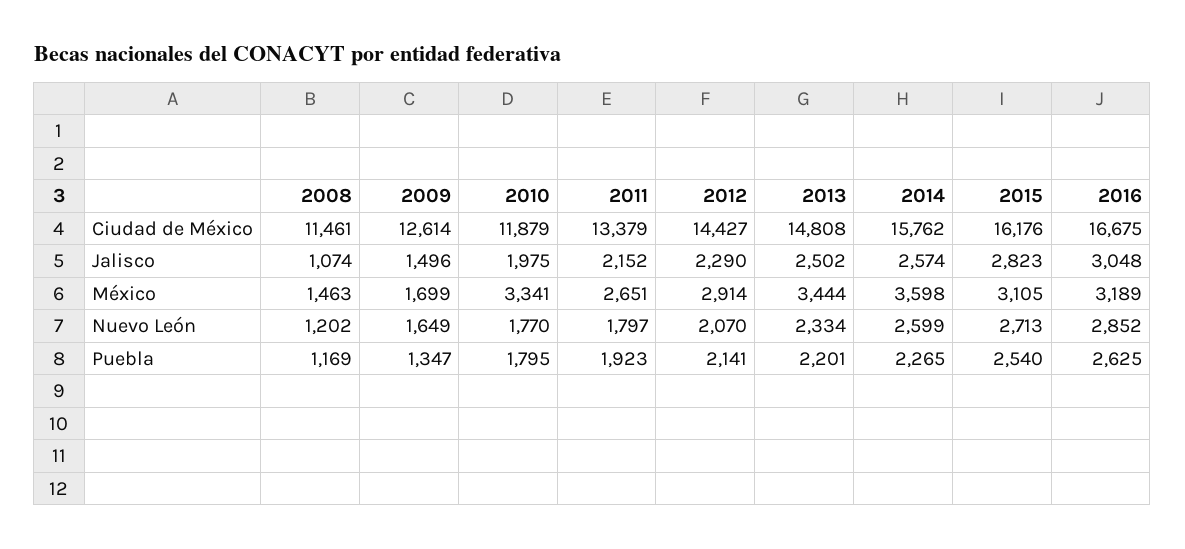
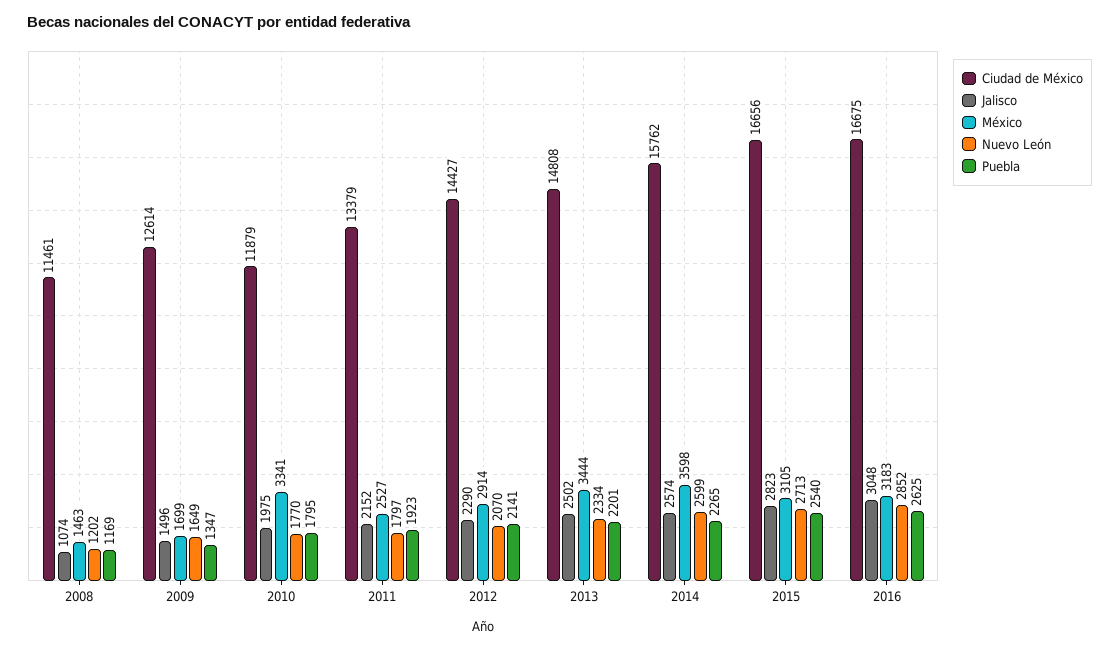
Ciudad de México, 2015: 16176 -> 16656
México, 2011: 2651 -> 2527
México, 2016: 3189 -> 3183

